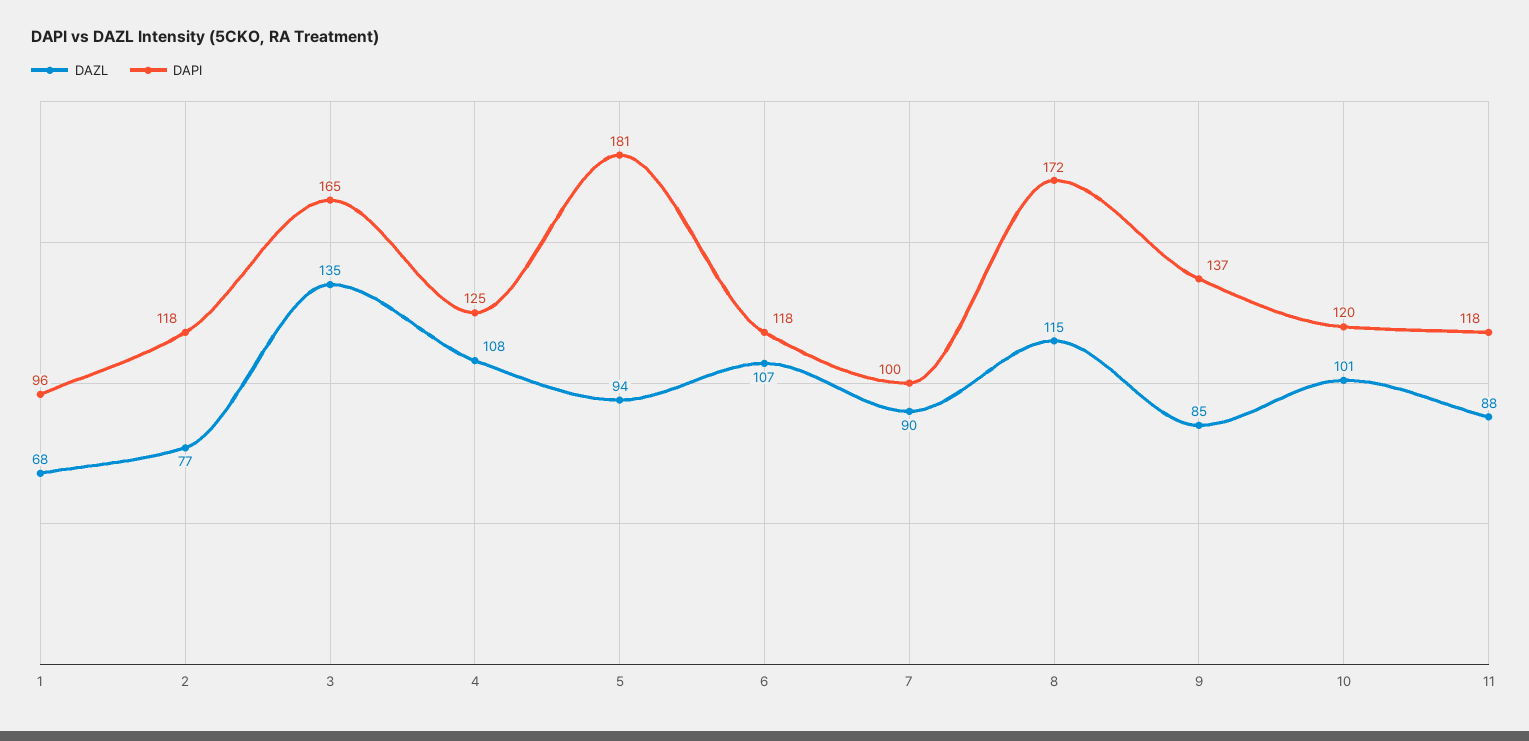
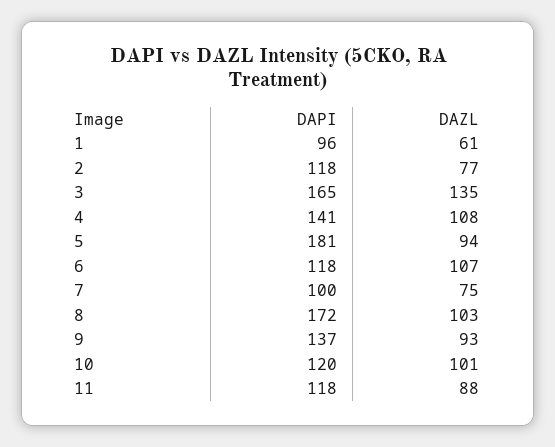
DAZL, 1: 68 -> 61
DAPI, 4: 125 -> 141
DAZL, 7: 90 -> 75
DAZL, 8: 115 -> 103
DAZL, 9: 85 -> 93

